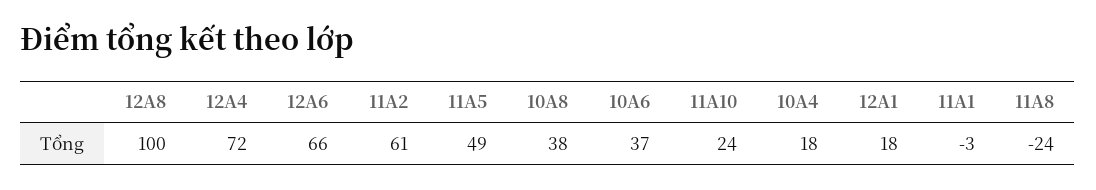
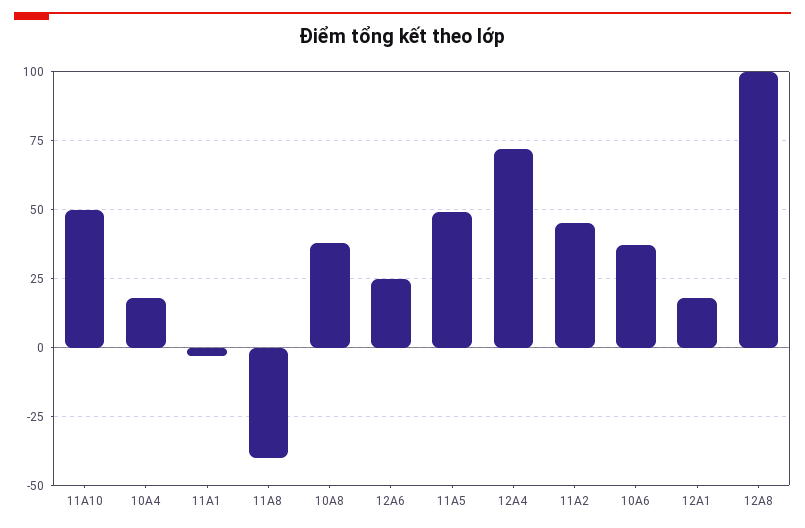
12A6: 66 -> 25
11A2: 61 -> 45
11A10: 24 -> 50
11A8: -24 -> -40

